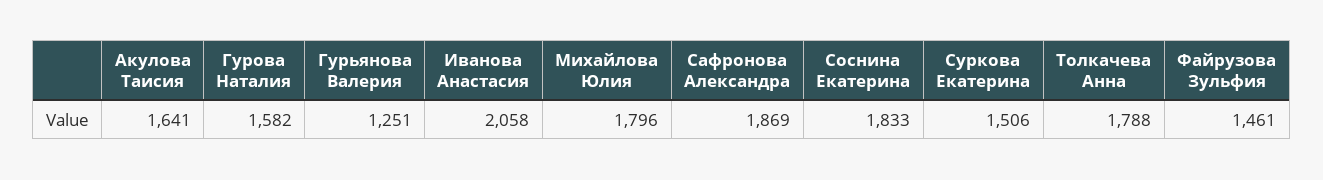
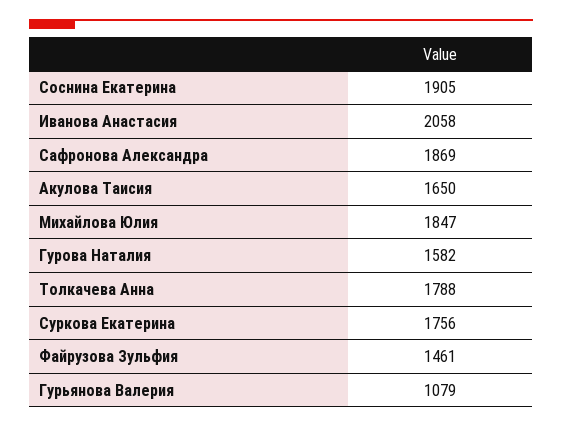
Акулова Таисия: 1641 -> 1650
Гурьянова Валерия: 1251 -> 1079
Михайлова Юлия: 1796 -> 1847
Соснина Екатерина: 1833 -> 1905
Суркова Екатерина: 1506 -> 1756

